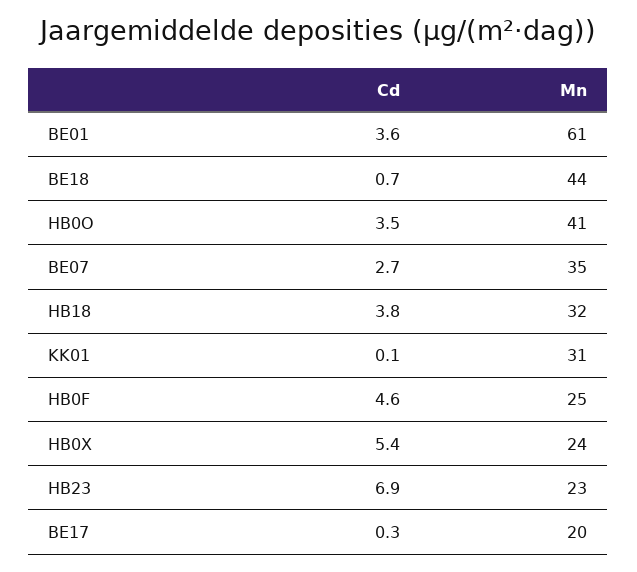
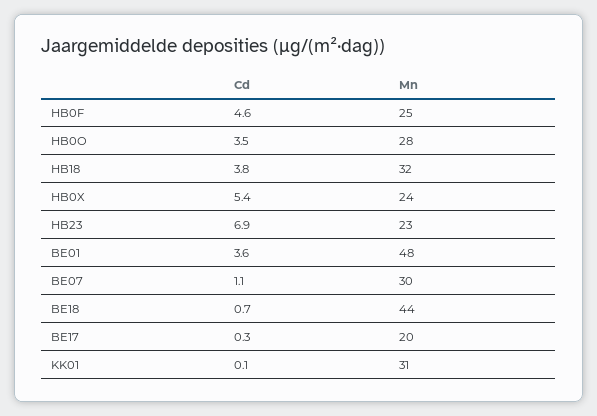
Mn, BE01: 61 -> 48
Mn, HB0O: 41 -> 28
Cd, BE07: 2.7 -> 1.1
Mn, BE07: 35 -> 30

